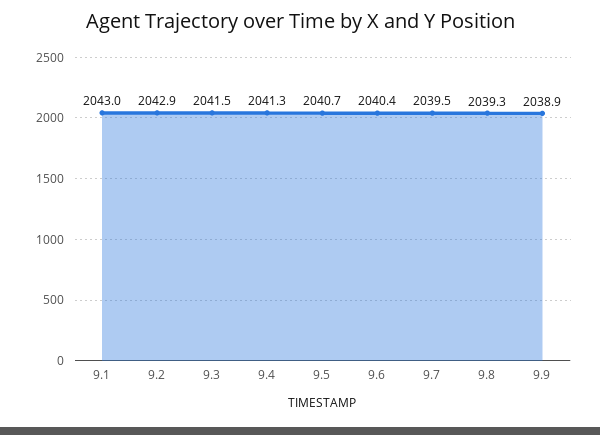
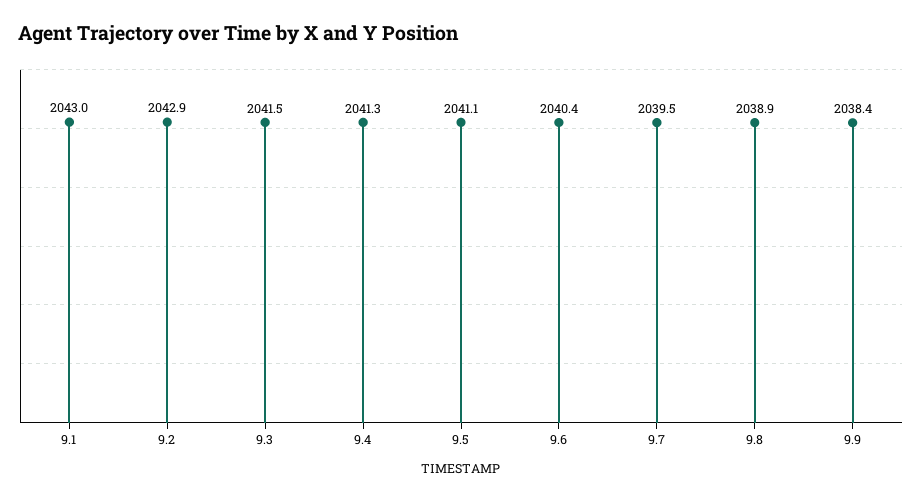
9.5: 2040.7 -> 2041.1
9.8: 2039.3 -> 2038.9
9.9: 2038.9 -> 2038.4

